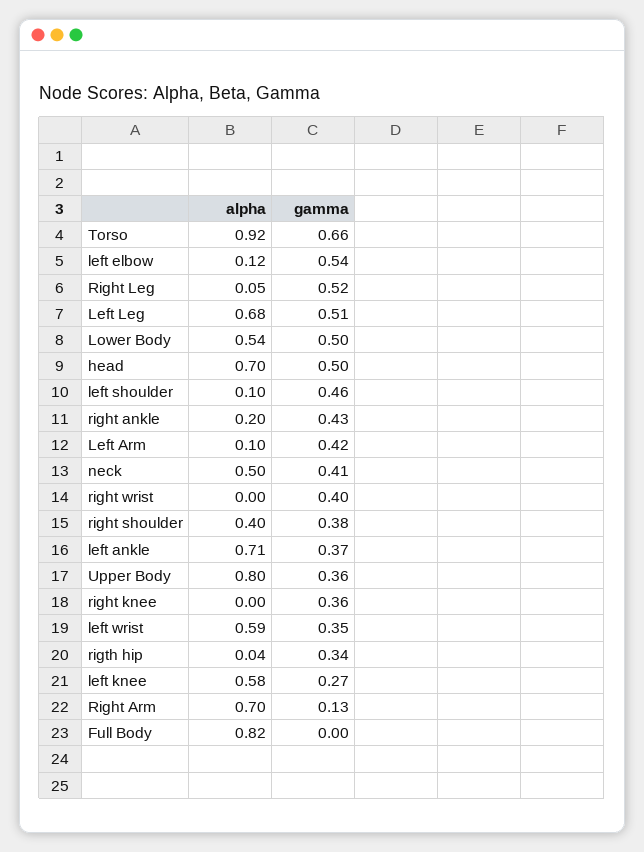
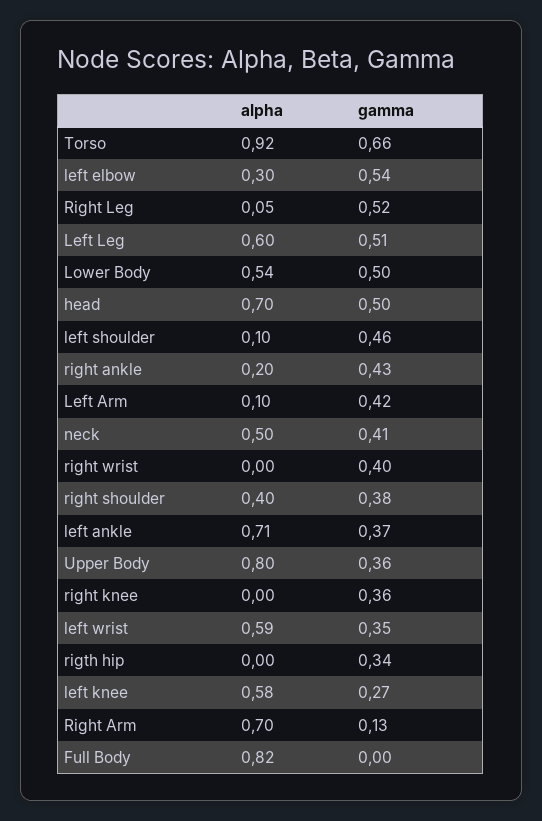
alpha, left elbow: 0.12 -> 0.3
alpha, Left Leg: 0.68 -> 0.6
alpha, rigth hip: 0.04 -> 0

